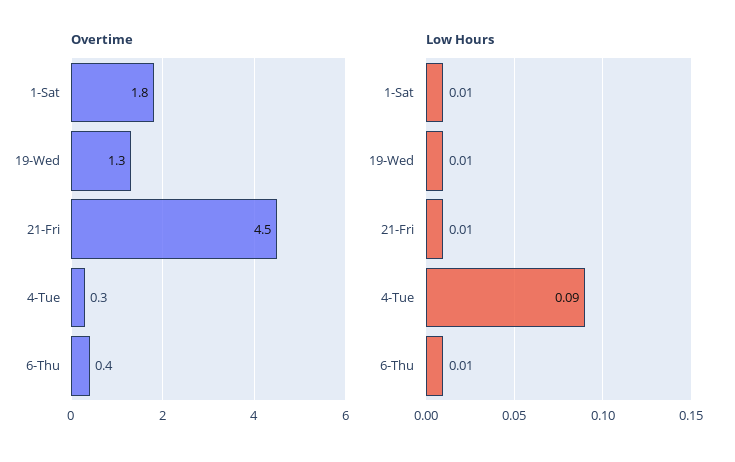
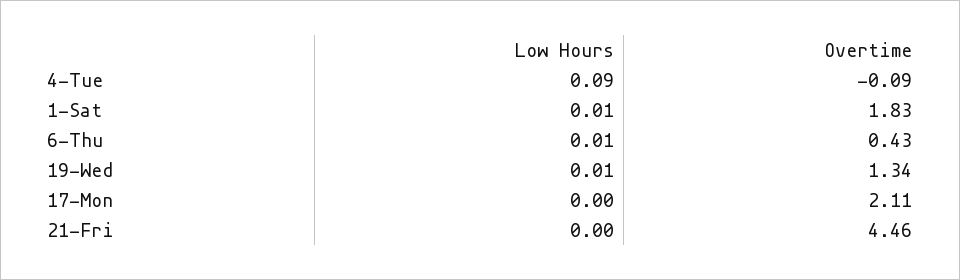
Overtime, 4-Tue: 0.3 -> -0.09
Low Hours, 21-Fri: 0.01 -> 0
Low Hours, 17-Mon: none -> 0
Overtime, 17-Mon: none -> 2.11

